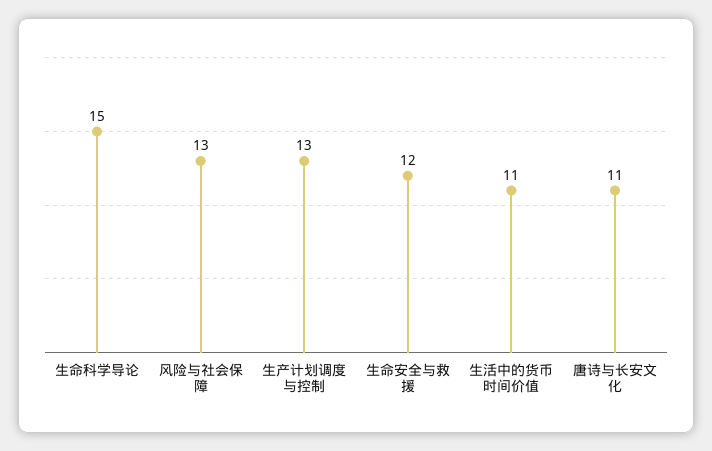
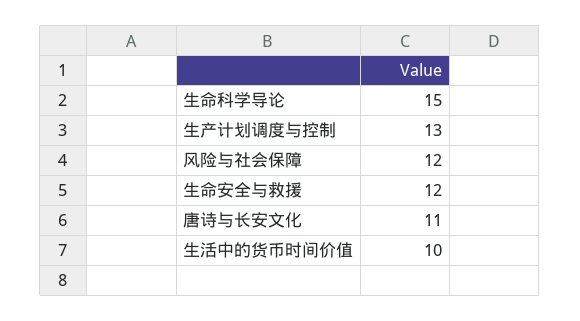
风险与社会保障: 13 -> 12
生活中的货币时间价值: 11 -> 10

